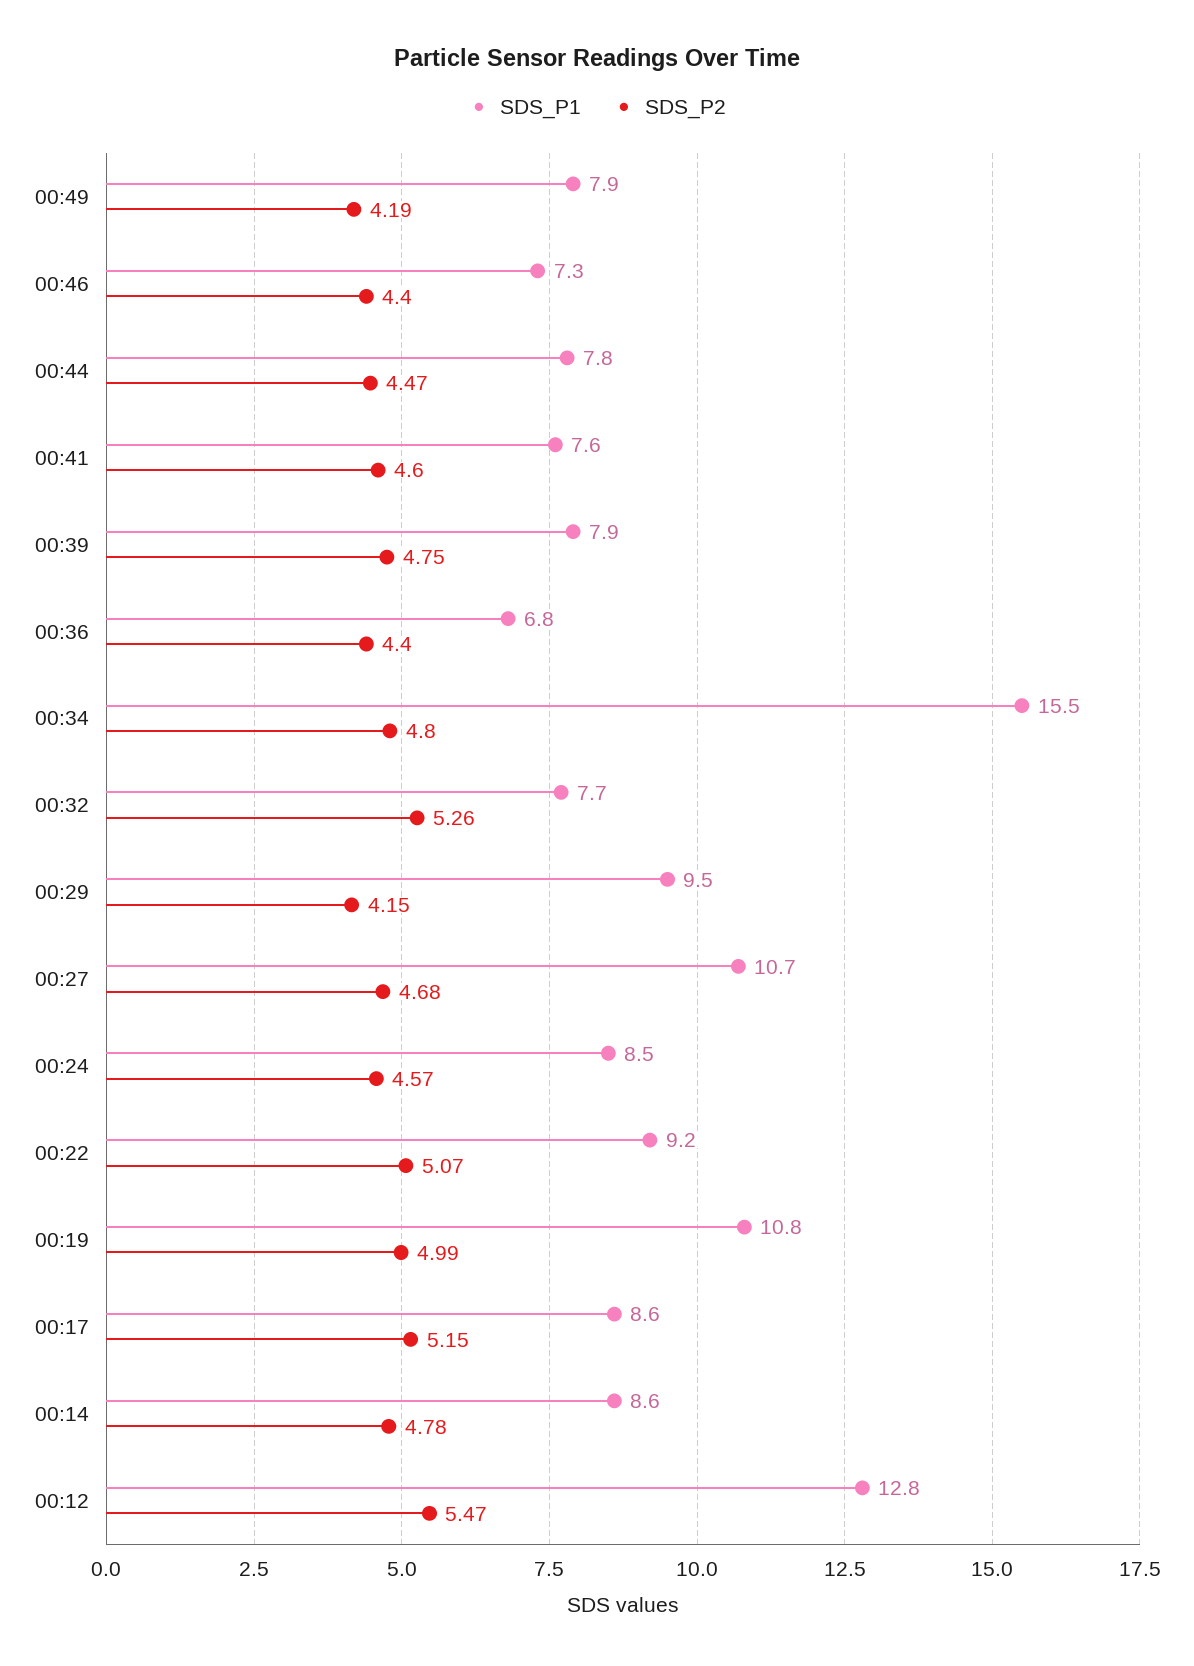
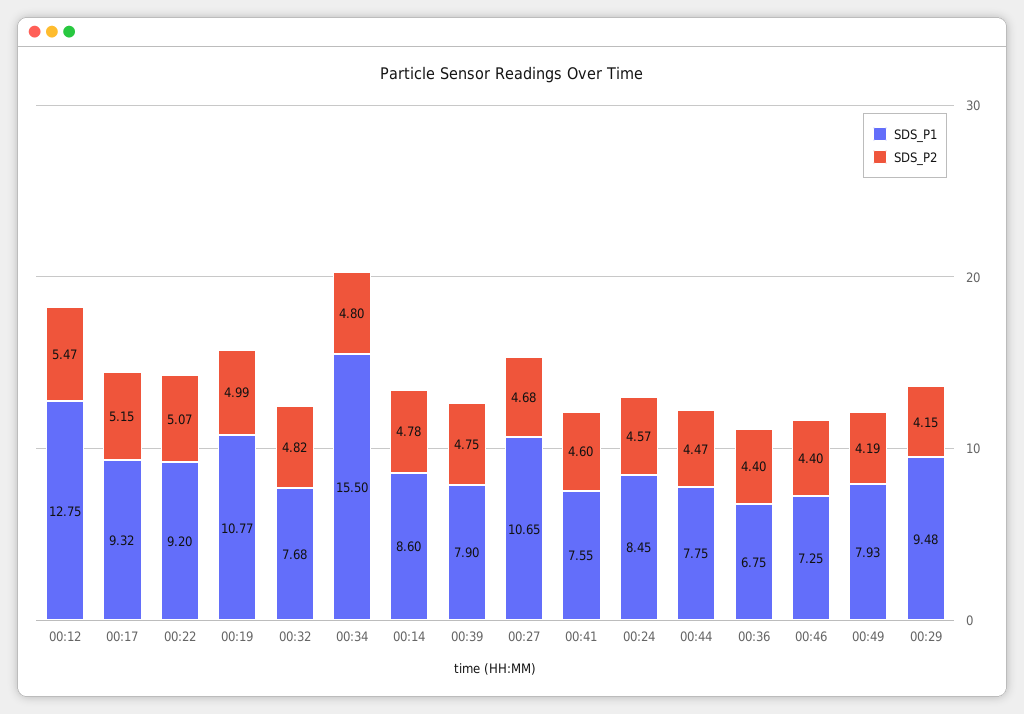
SDS_P2, 00:32: 5.26 -> 4.82
SDS_P1, 00:17: 8.6 -> 9.32

